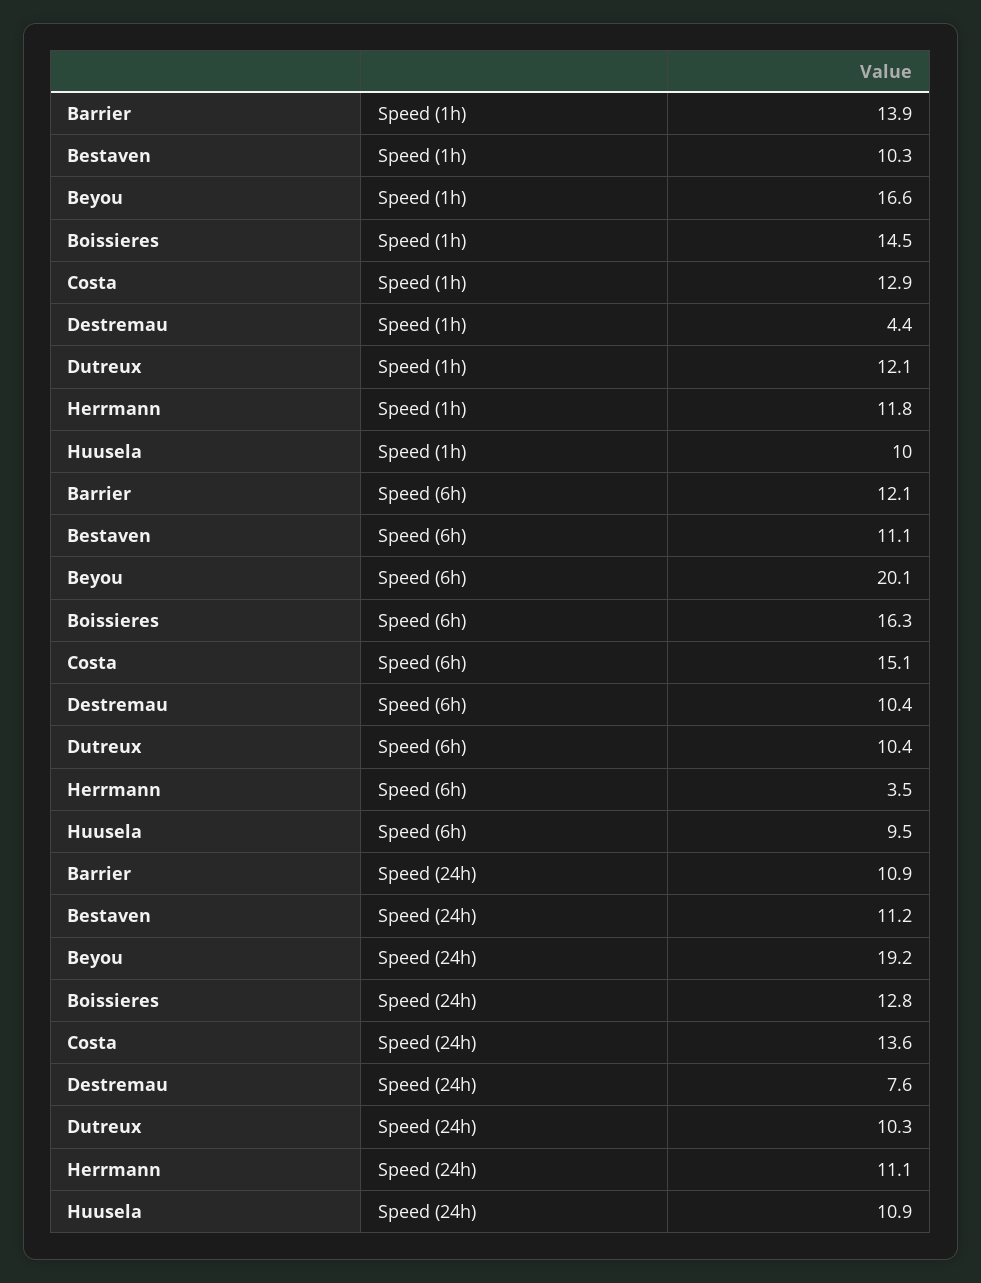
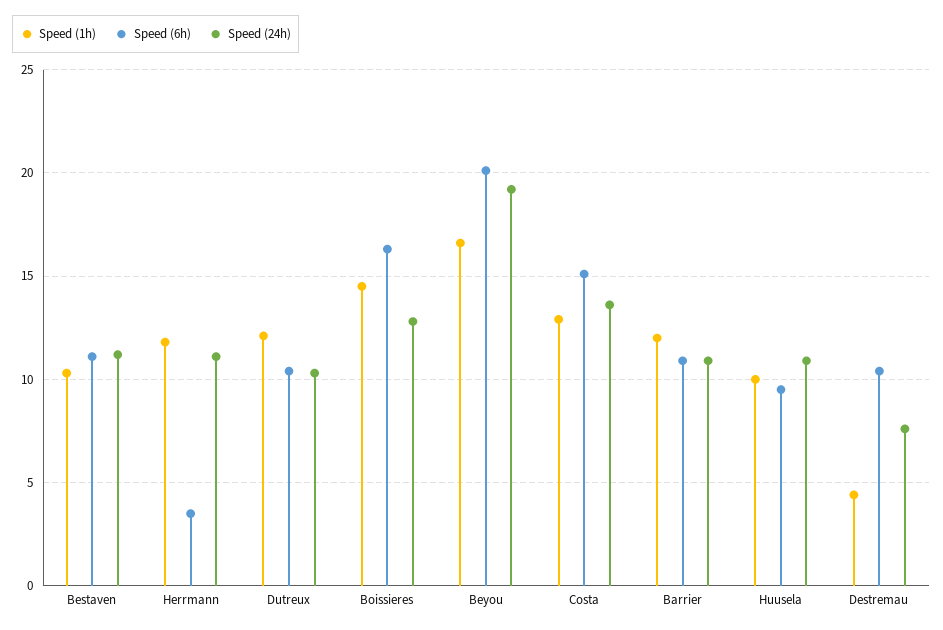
Speed (1h), Barrier: 13.9 -> 12
Speed (6h), Barrier: 12.1 -> 11

